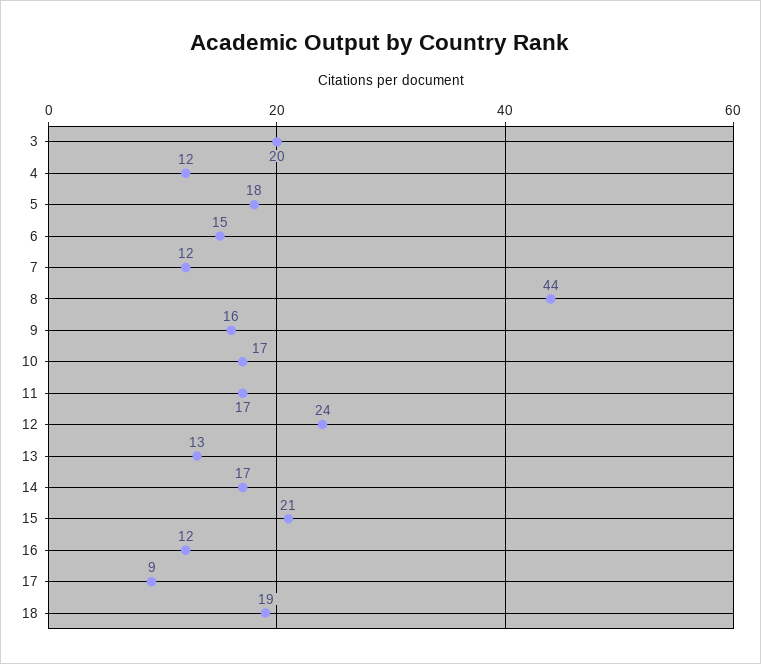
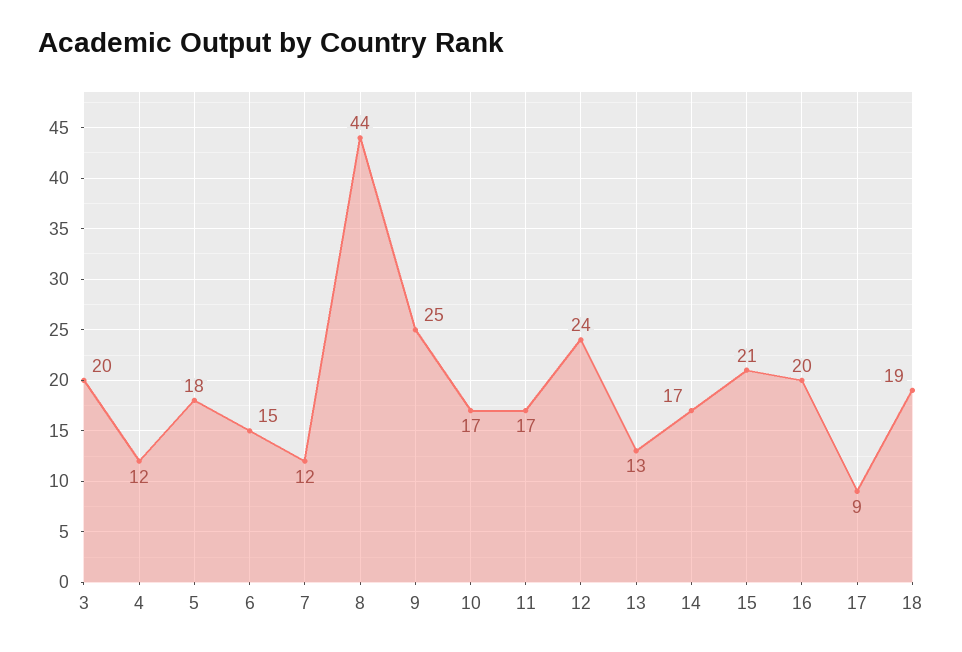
9: 16 -> 25
16: 12 -> 20

